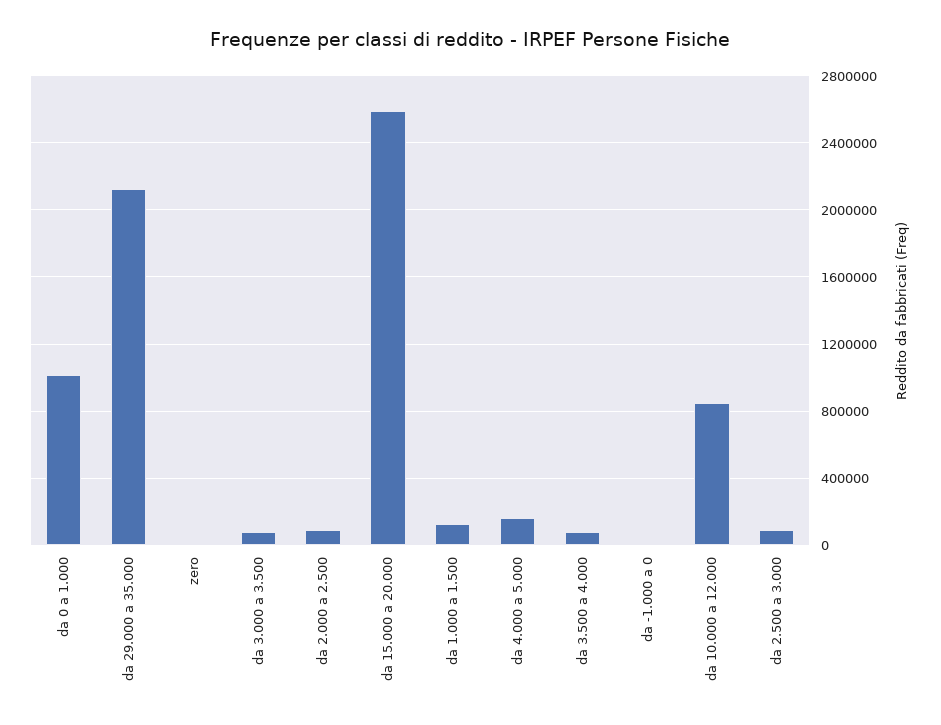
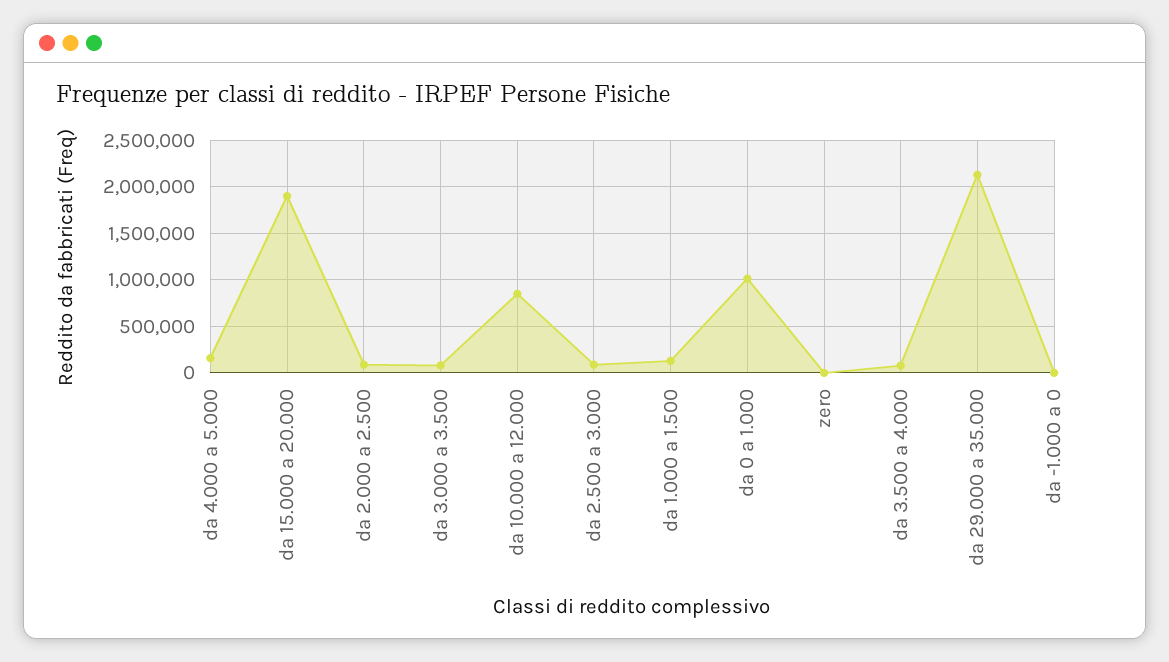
da 15.000 a 20.000: 2600000 -> 1900000

